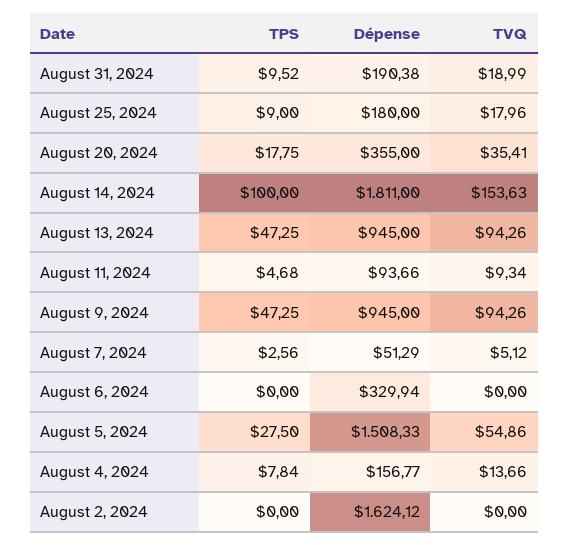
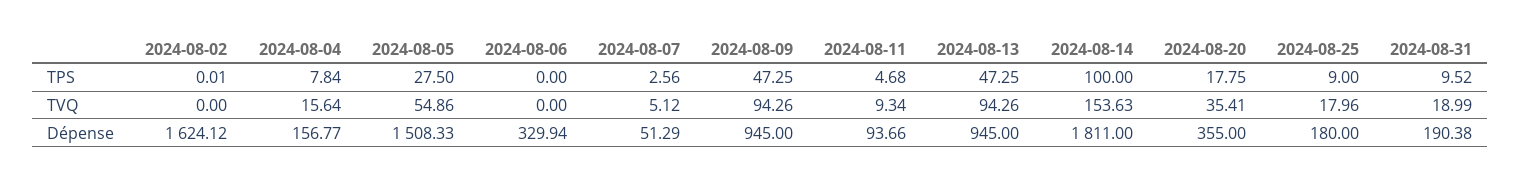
TVQ, August 4, 2024: 13.66 -> 15.64
TPS, August 2, 2024: 0 -> 0.01

